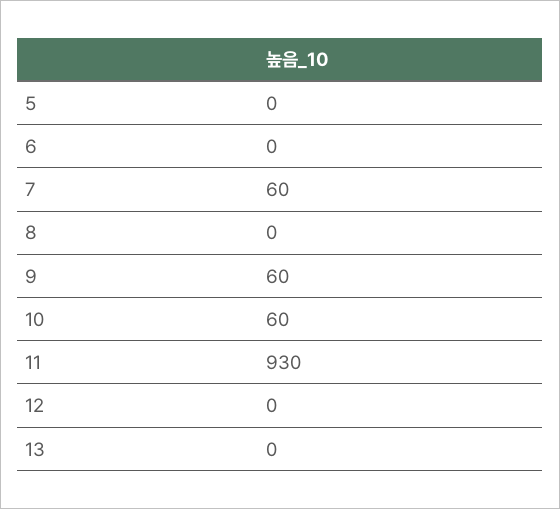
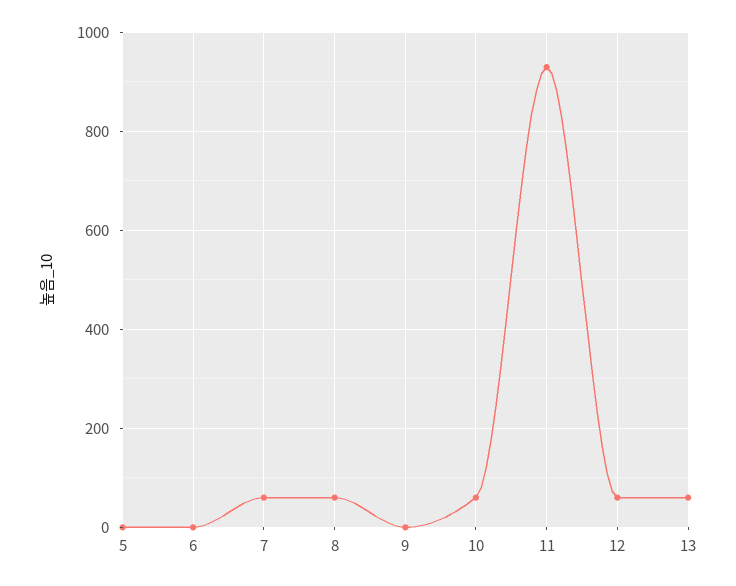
8: 0 -> 60
9: 60 -> 0
12: 0 -> 60
13: 0 -> 60

